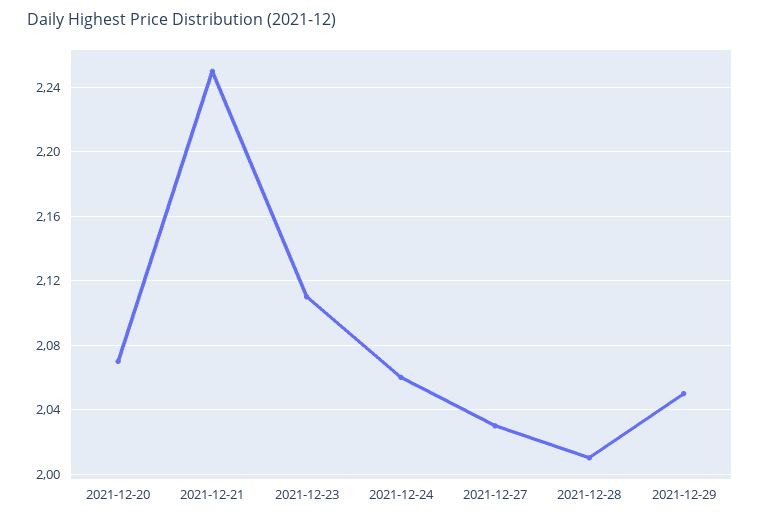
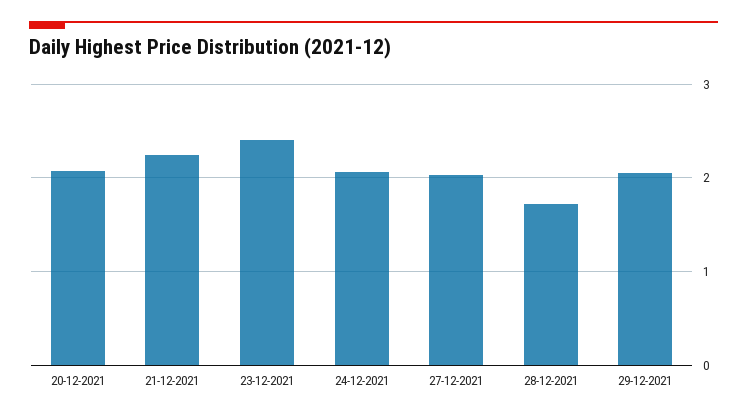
2021-12-23: 2.11 -> 2.4
2021-12-28: 2.01 -> 1.7

